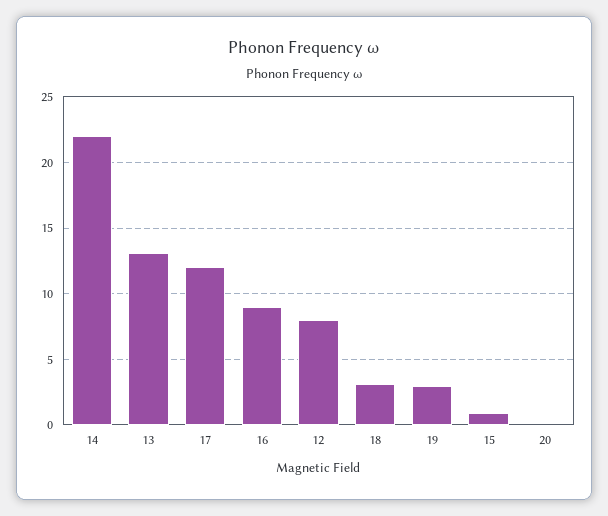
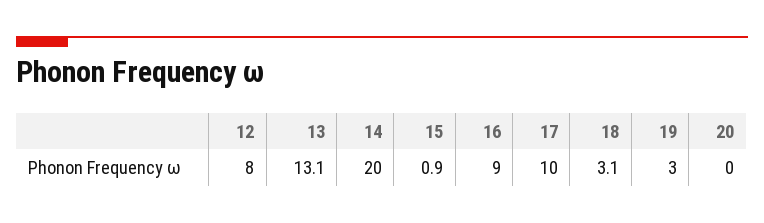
14: 22 -> 20
17: 12 -> 10

